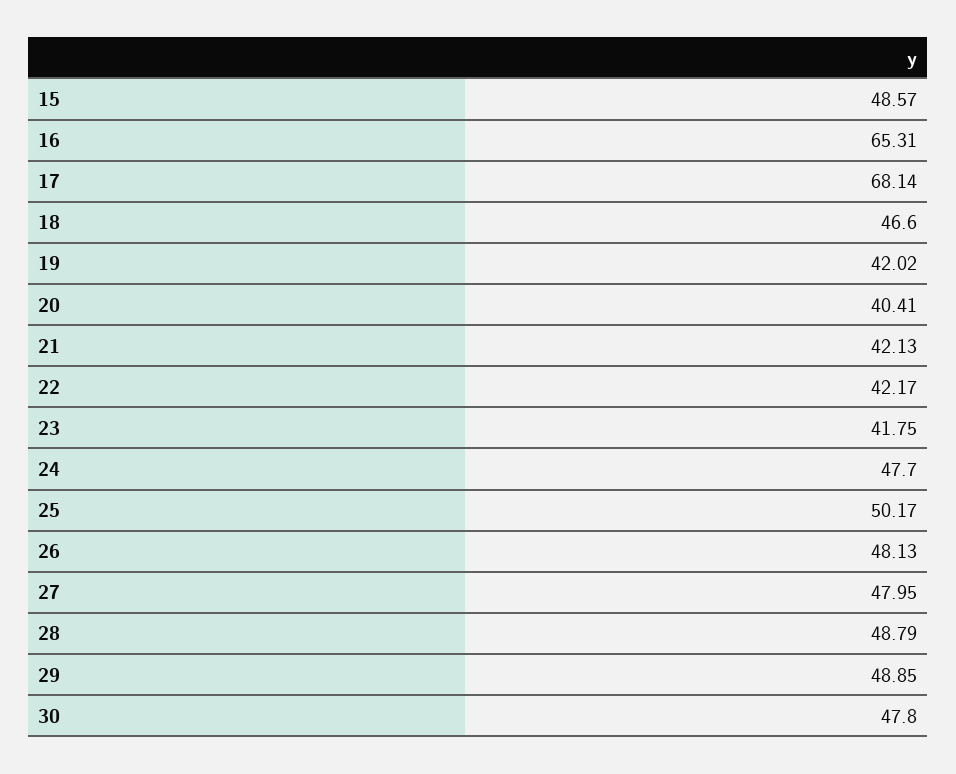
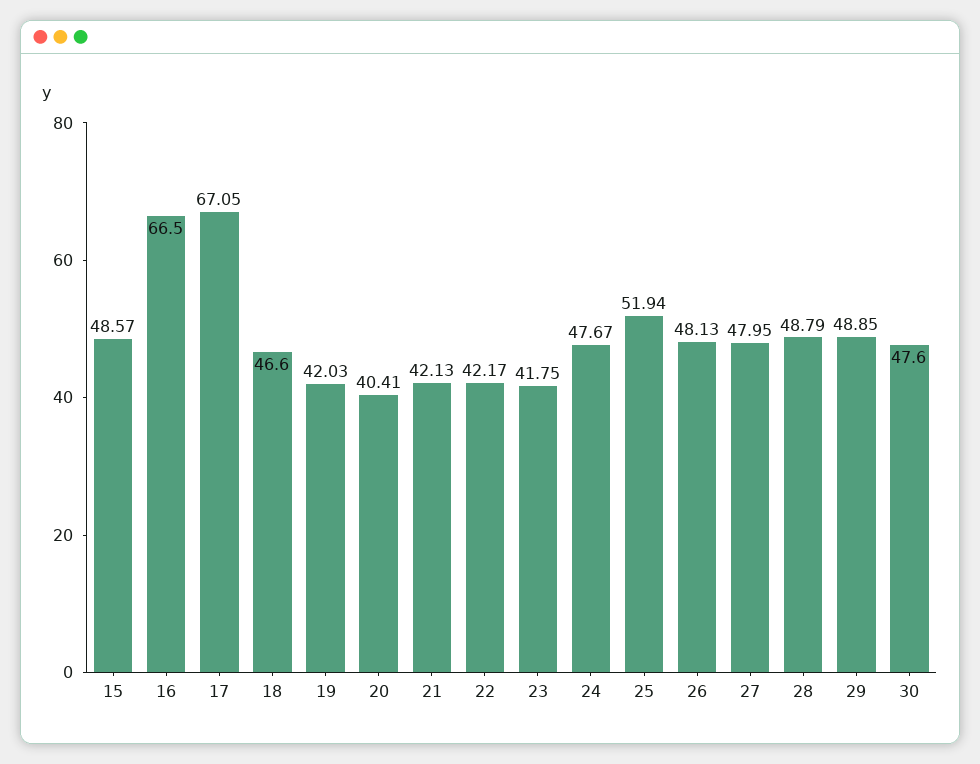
16: 65.31 -> 66.5
17: 68.14 -> 67.05
19: 42.02 -> 42.03
24: 47.7 -> 47.67
25: 50.17 -> 51.94
30: 47.8 -> 47.6

